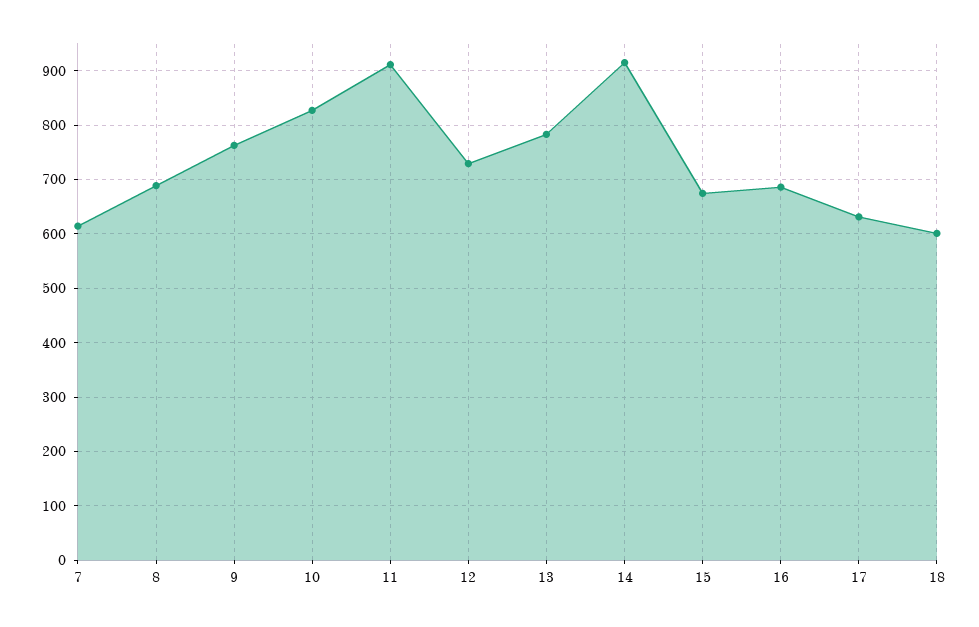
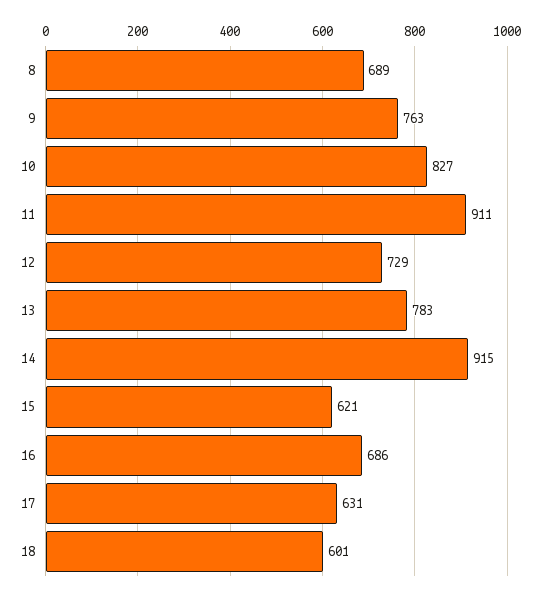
7: 620 -> none
15: 680 -> 621

